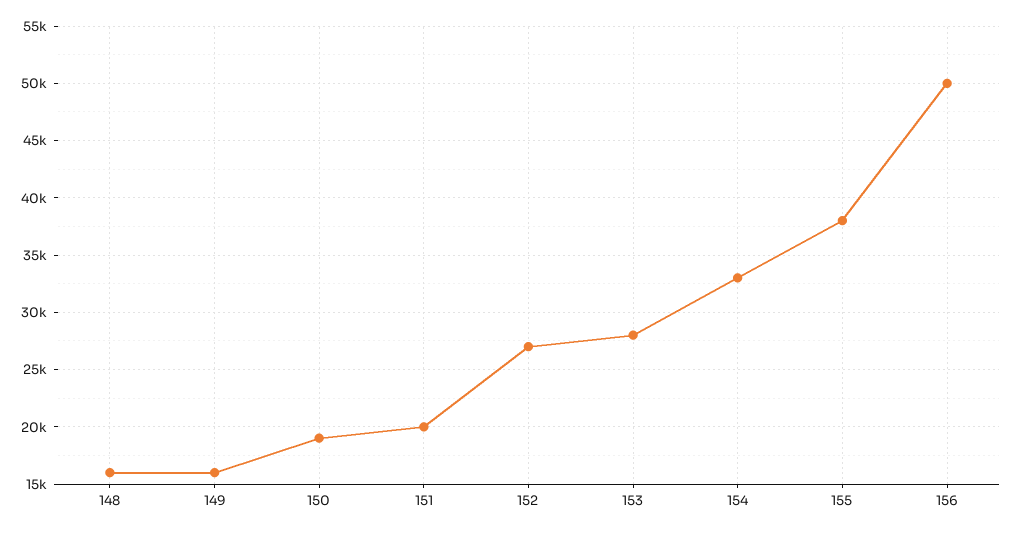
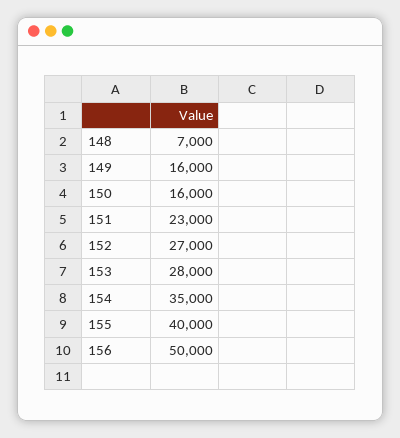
148: 16000 -> 7000
150: 19000 -> 16000
151: 20000 -> 23000
154: 33000 -> 35000
155: 38000 -> 40000

